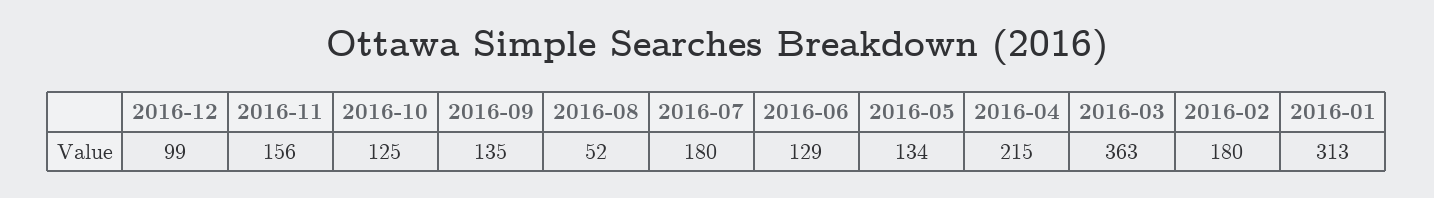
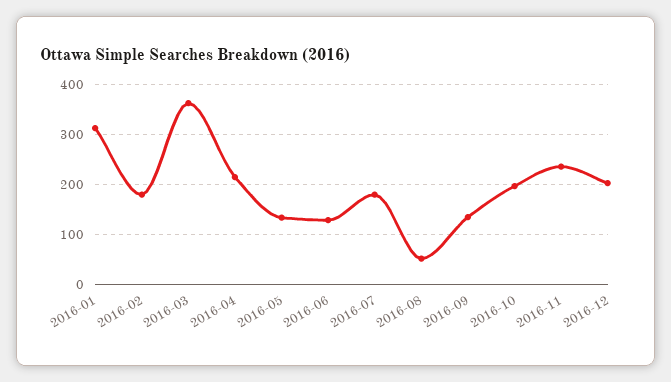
2016-12: 99 -> 200
2016-11: 156 -> 240
2016-10: 125 -> 200

